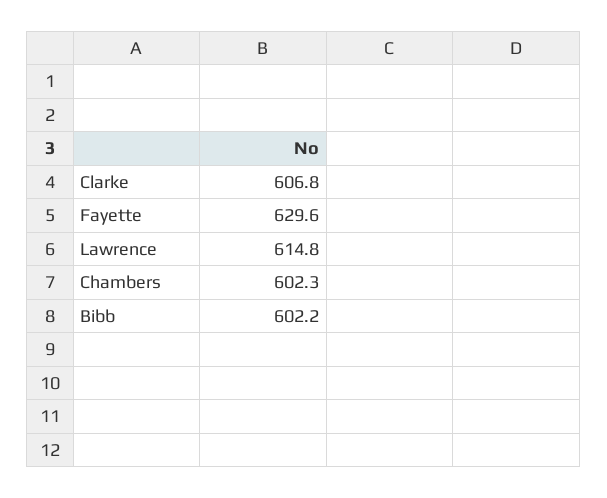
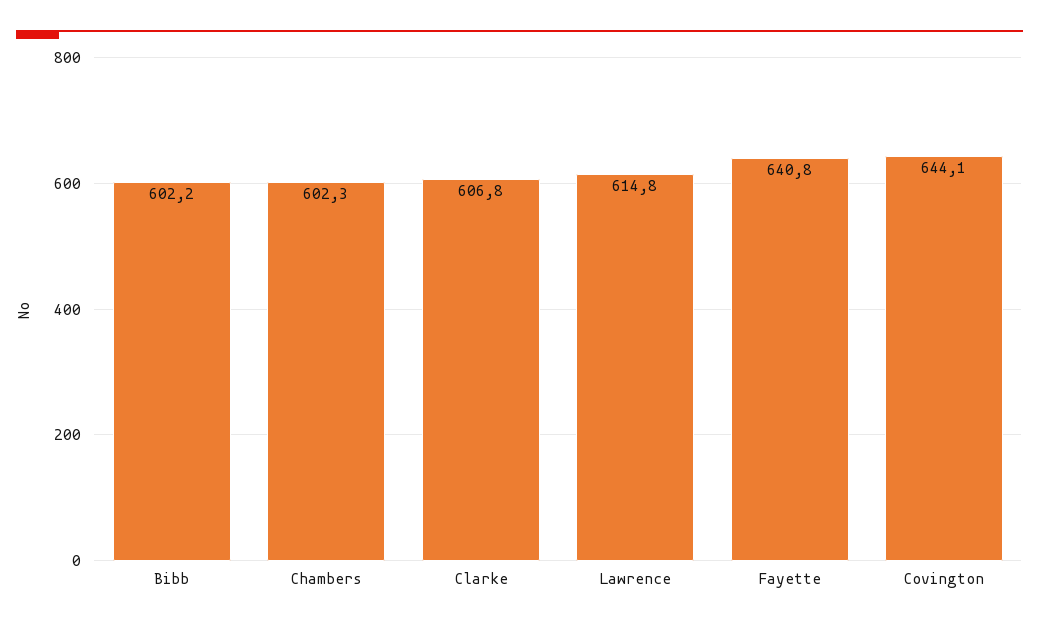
Fayette: 629.6 -> 640.8
Covington: none -> 644.1

